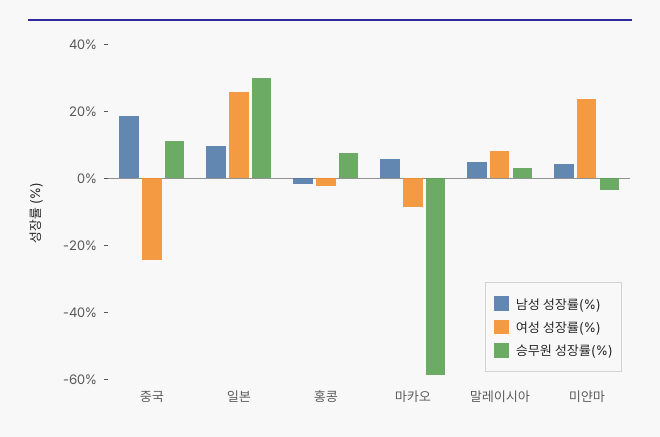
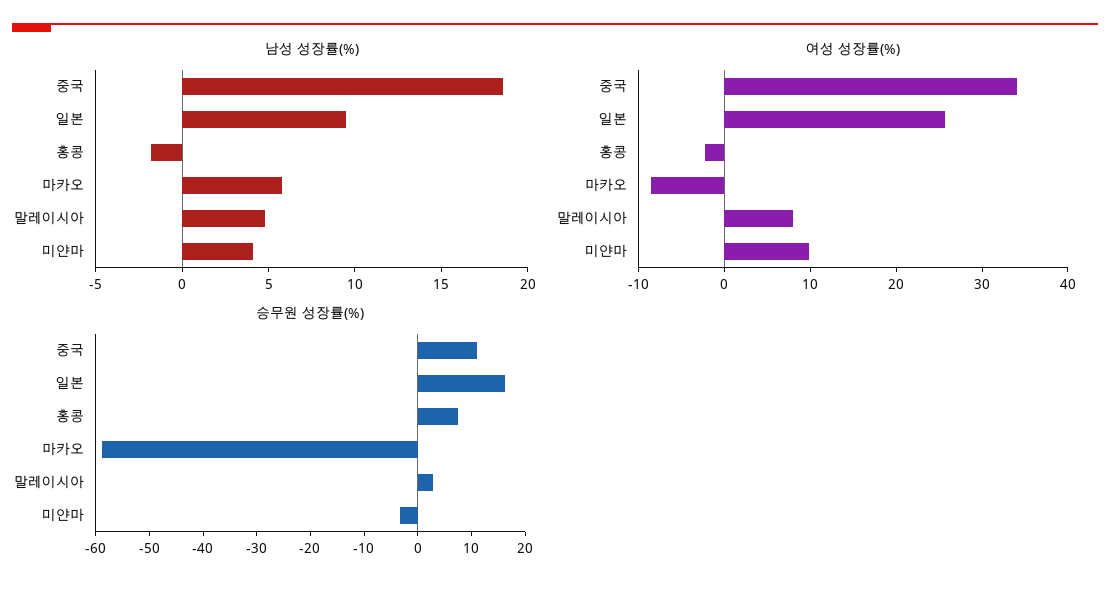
여성 성장률(%), 중국: -25 -> 34
승무원 성장률(%), 일본: 30 -> 16
여성 성장률(%), 미얀마: 25 -> 10

